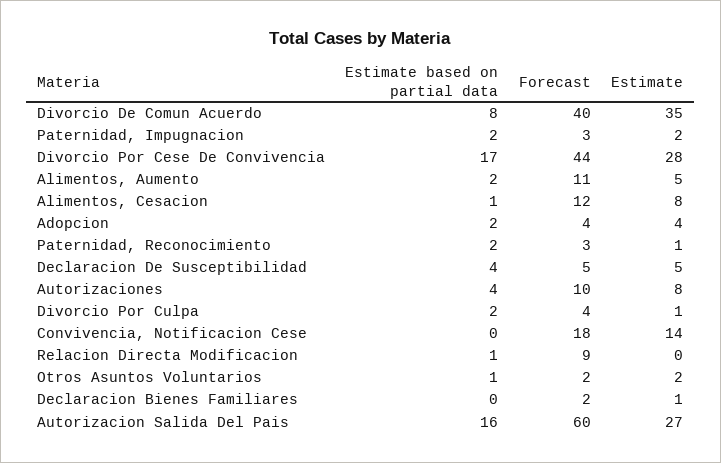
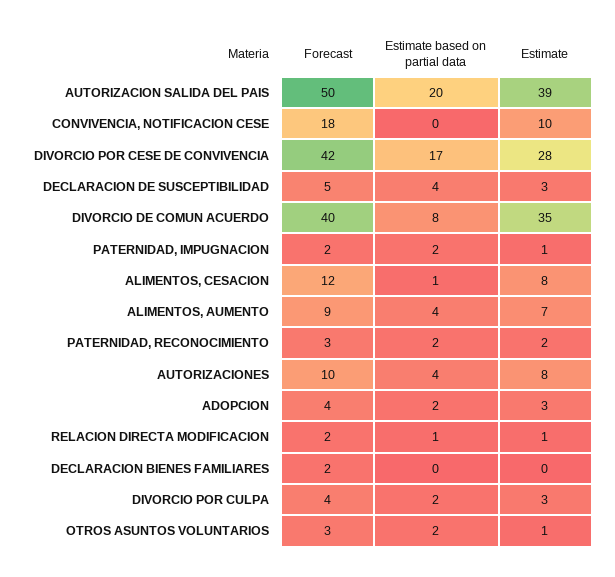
Forecast, Paternidad, Impugnacion: 3 -> 2
Estimate, Paternidad, Impugnacion: 2 -> 1
Forecast, Divorcio Por Cese De Convivencia: 44 -> 42
Estimate based on partial data, Alimentos, Aumento: 2 -> 4
Forecast, Alimentos, Aumento: 11 -> 9
Estimate, Alimentos, Aumento: 5 -> 7
Estimate, Adopcion: 4 -> 3
Estimate, Paternidad, Reconocimiento: 1 -> 2
Estimate, Declaracion De Susceptibilidad: 5 -> 3
Estimate, Divorcio Por Culpa: 1 -> 3
Estimate, Convivencia, Notificacion Cese: 14 -> 10
Forecast, Relacion Directa Modificacion: 9 -> 2
Estimate, Relacion Directa Modificacion: 0 -> 1
Estimate based on partial data, Otros Asuntos Voluntarios: 1 -> 2
Forecast, Otros Asuntos Voluntarios: 2 -> 3
Estimate, Otros Asuntos Voluntarios: 2 -> 1
Estimate, Declaracion Bienes Familiares: 1 -> 0
Estimate based on partial data, Autorizacion Salida Del Pais: 16 -> 20
Forecast, Autorizacion Salida Del Pais: 60 -> 50
Estimate, Autorizacion Salida Del Pais: 27 -> 39

